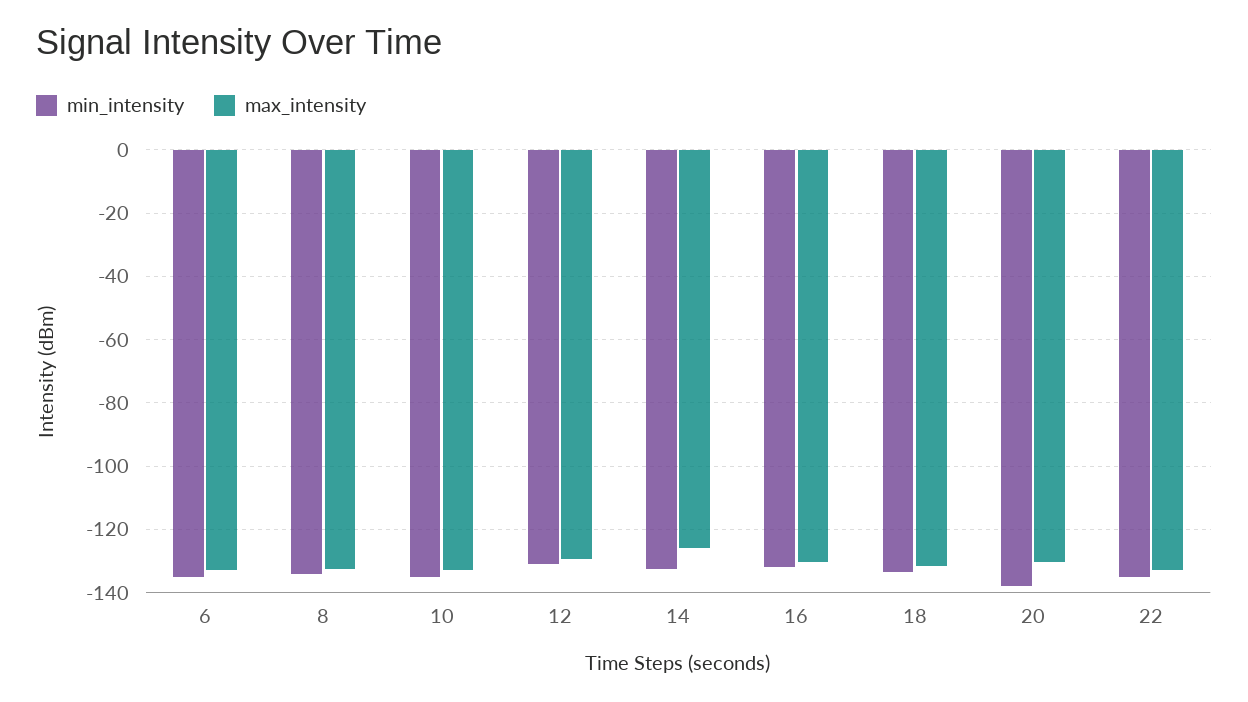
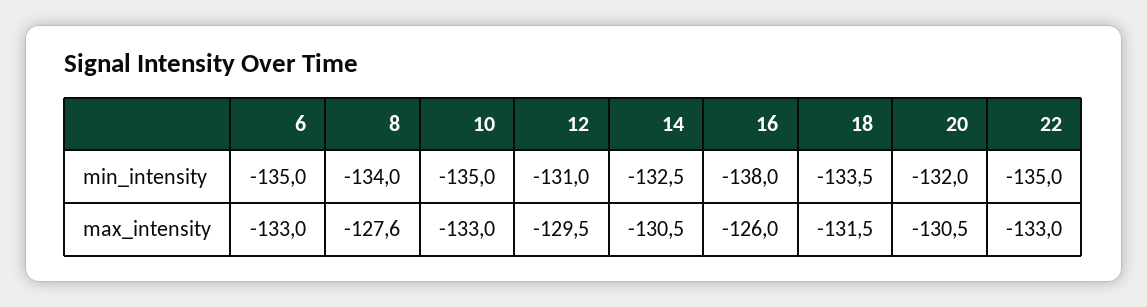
max_intensity, 8: -132 -> -127.6
max_intensity, 14: -126 -> -130.5
min_intensity, 16: -132 -> -138
max_intensity, 16: -130 -> -126
min_intensity, 20: -138 -> -132

